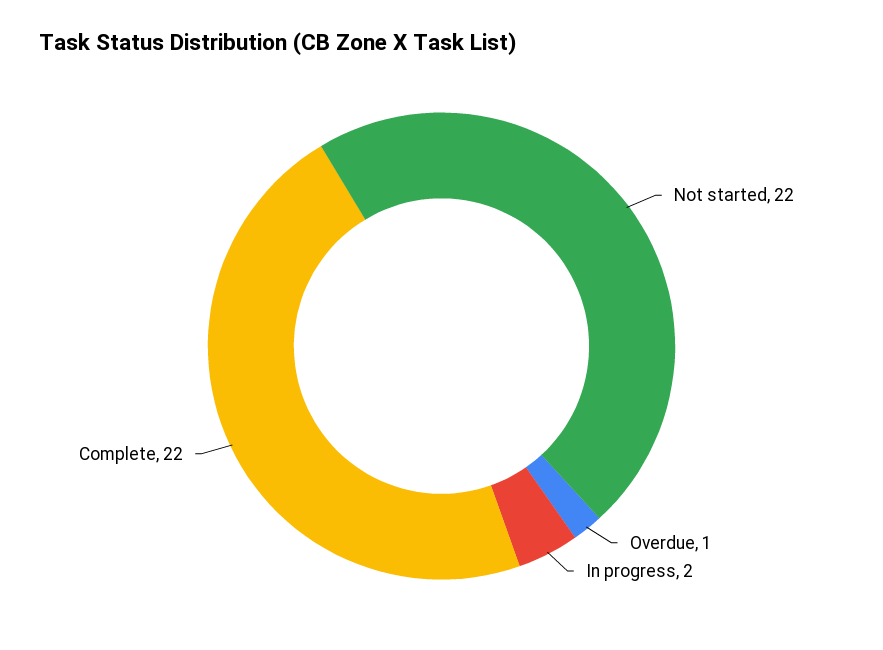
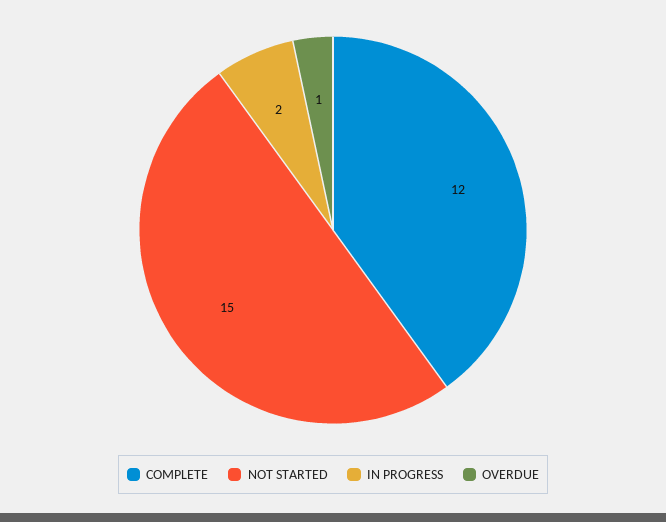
Not started: 22 -> 15
Complete: 22 -> 12

